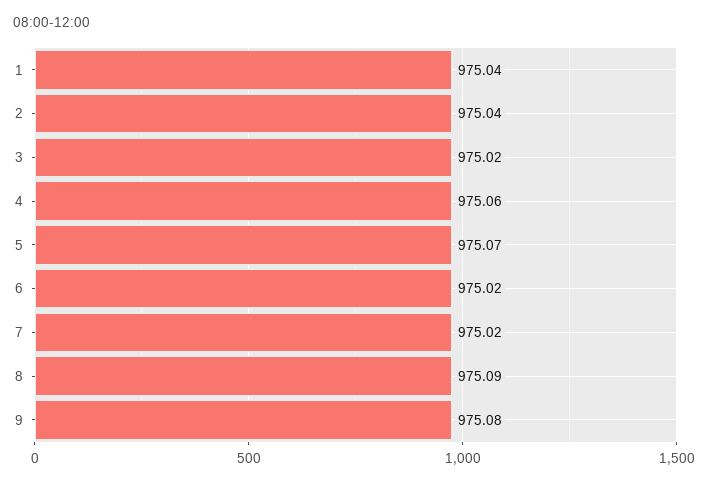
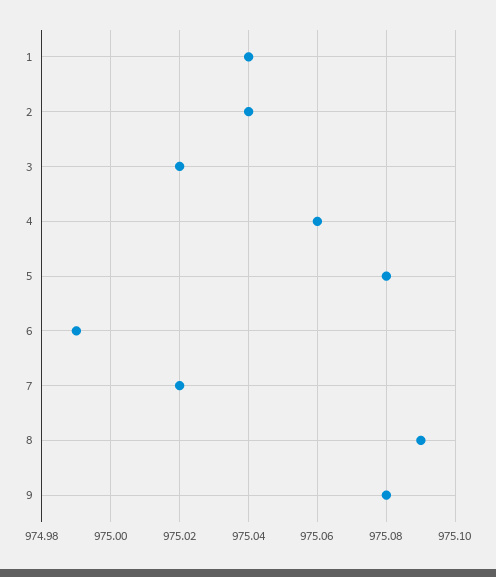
5: 975.07 -> 975.08
6: 975.02 -> 974.99

